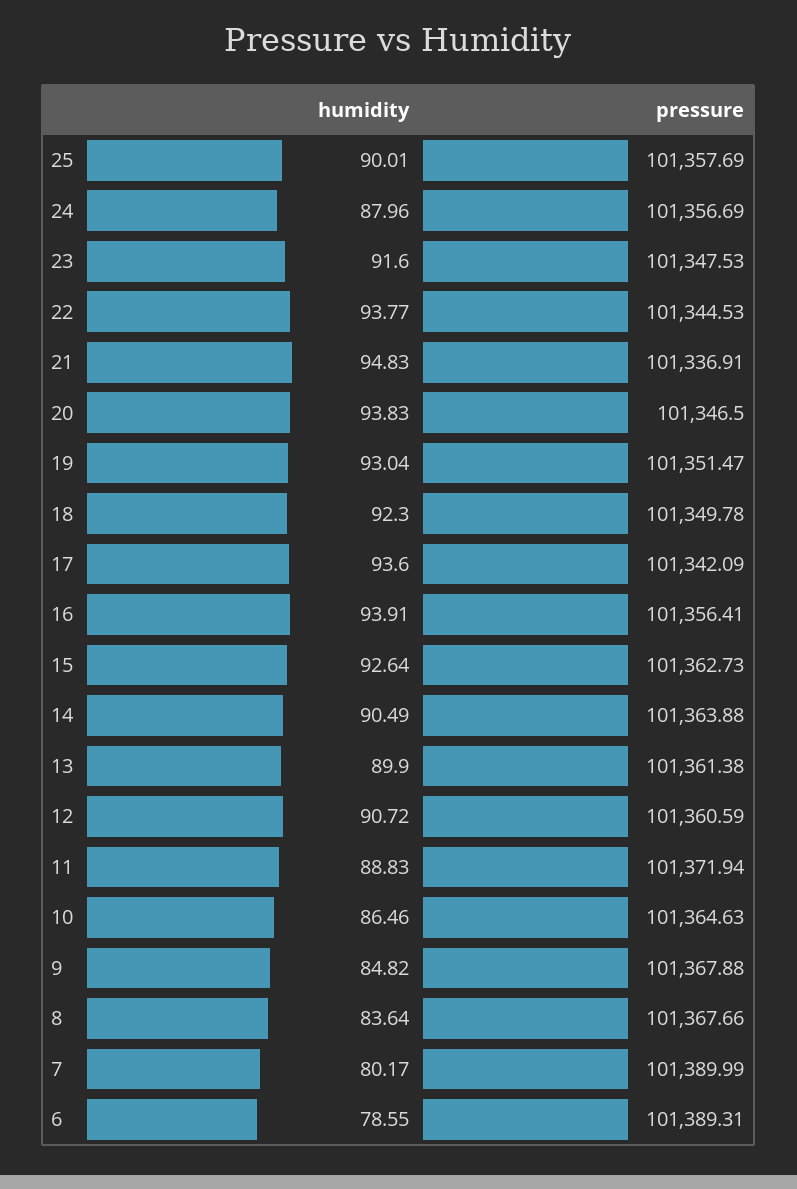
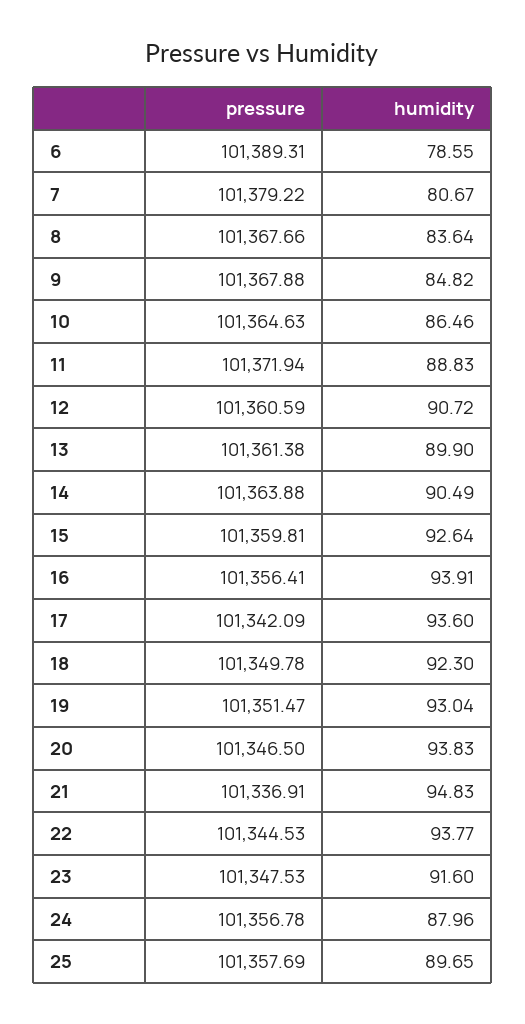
humidity, 25: 90.01 -> 89.65
pressure, 24: 101356.69 -> 101356.78
pressure, 15: 101362.73 -> 101359.81
humidity, 7: 80.17 -> 80.67
pressure, 7: 101389.99 -> 101379.22

